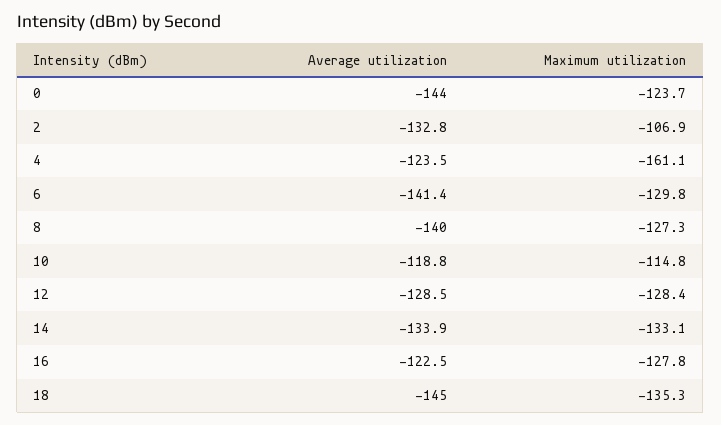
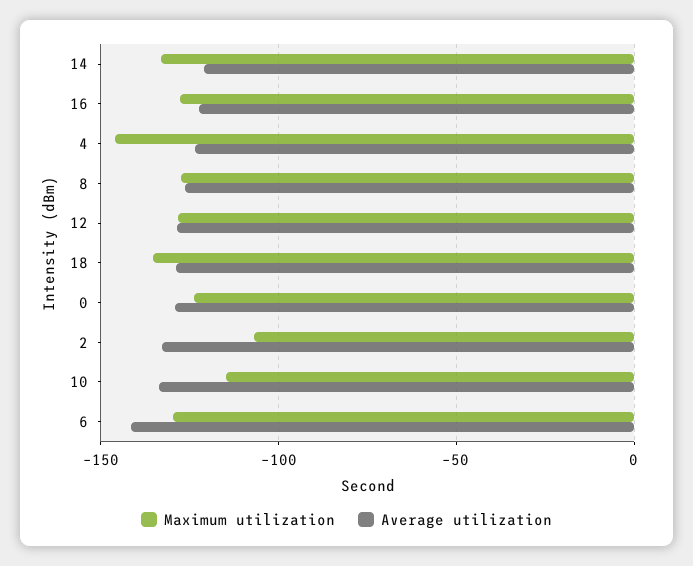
Average utilization, 0: -144 -> -130
Maximum utilization, 4: -161.1 -> -145
Average utilization, 8: -140 -> -125
Average utilization, 10: -118.8 -> -135
Average utilization, 14: -133.9 -> -120
Average utilization, 18: -145 -> -130

